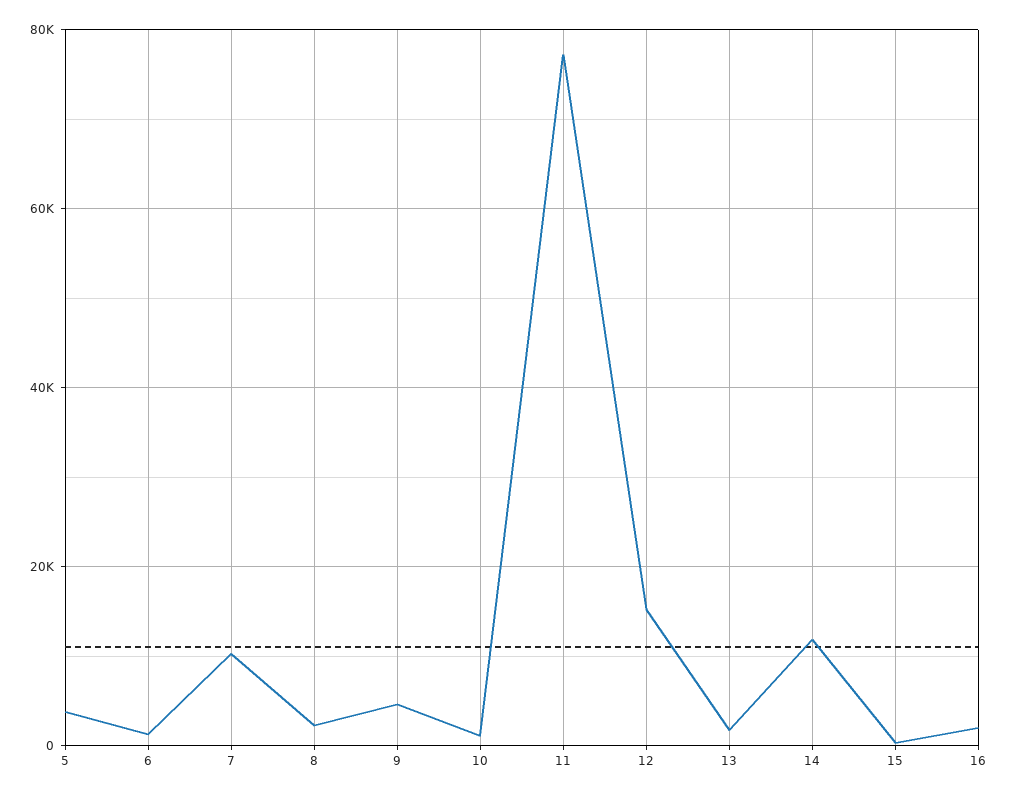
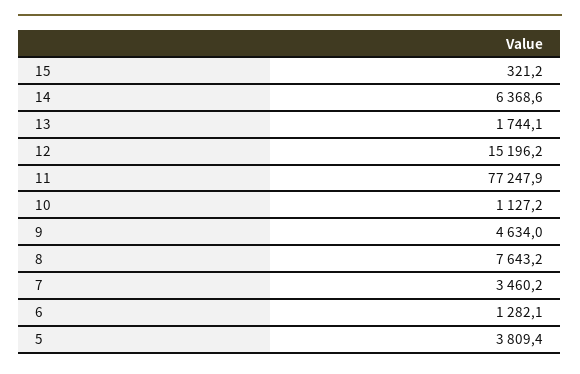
7: 10000 -> 3460.2
8: 2000 -> 7643.2
14: 12000 -> 6368.6
16: 2000 -> none

